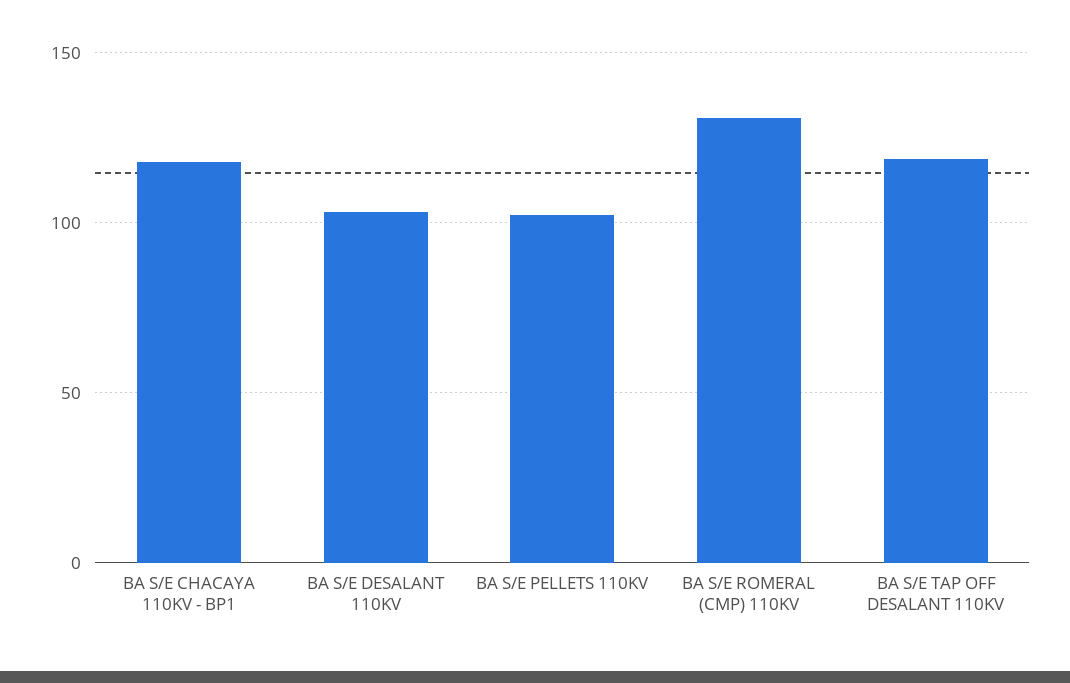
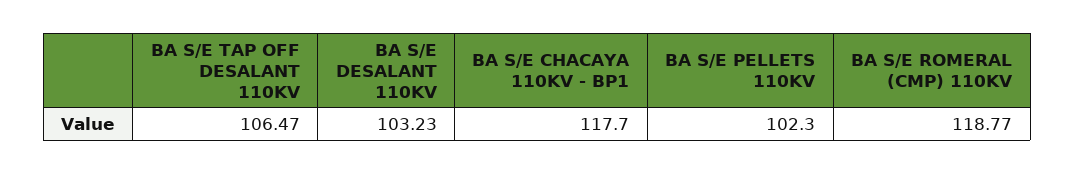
BA S/E ROMERAL (CMP) 110KV: 130 -> 118.77
BA S/E TAP OFF DESALANT 110KV: 120 -> 106.47

